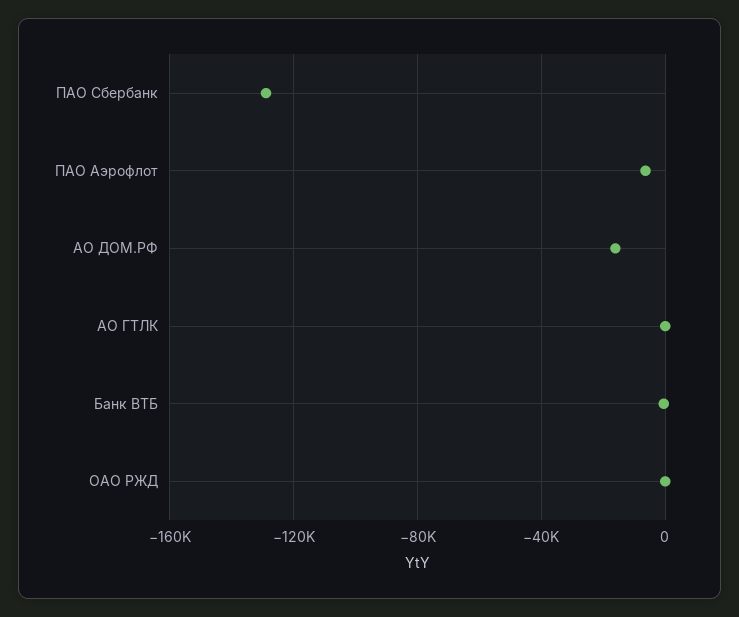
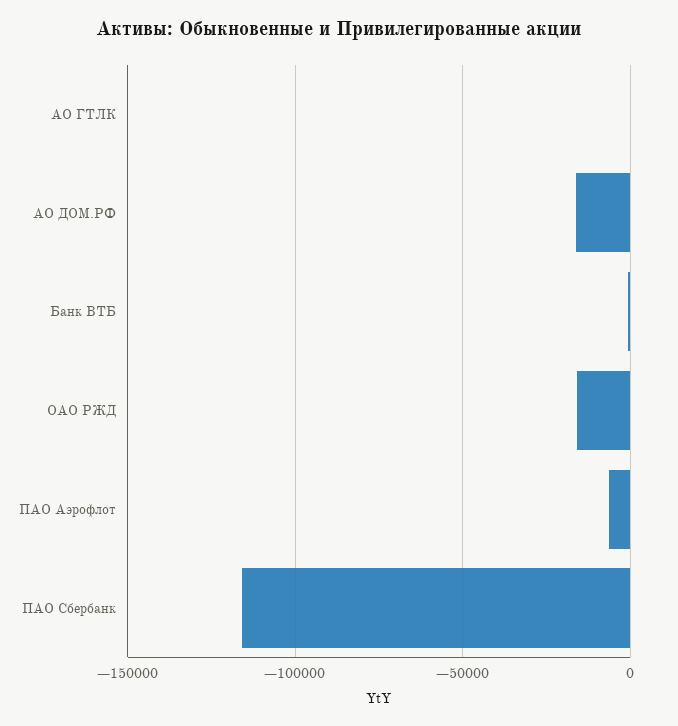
ПАО Сбербанк: -130000 -> -115000
ОАО РЖД: 0 -> -15000

